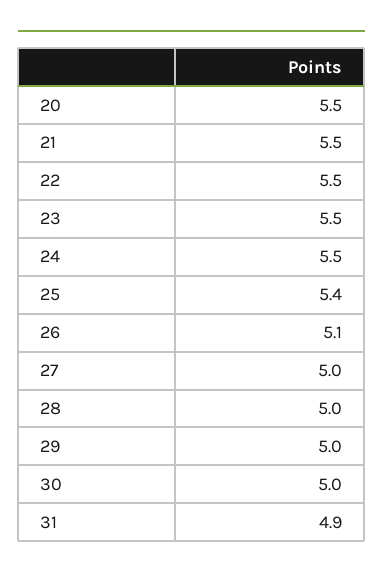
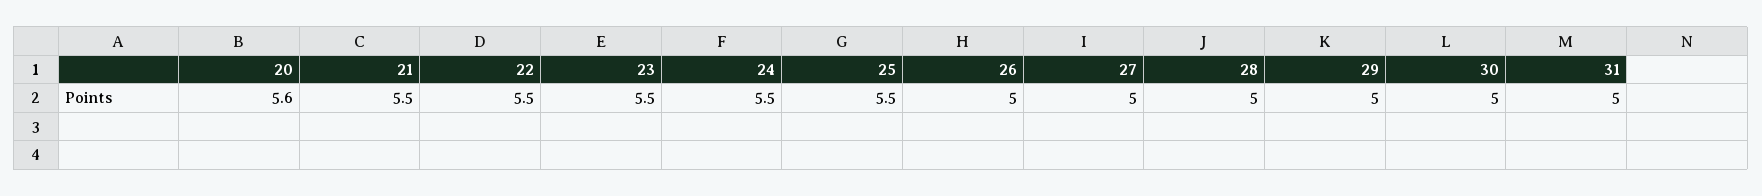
20: 5.5 -> 5.6
25: 5.4 -> 5.5
26: 5.1 -> 5
31: 4.9 -> 5

